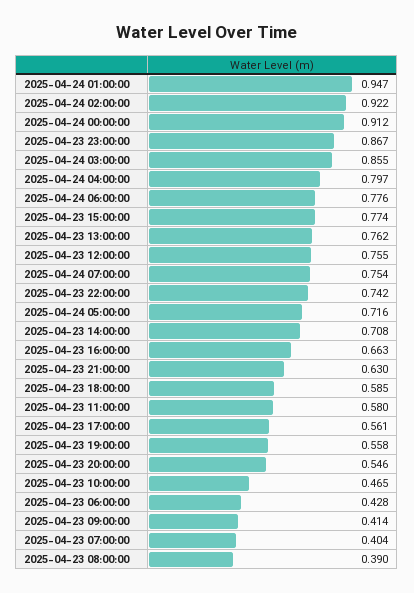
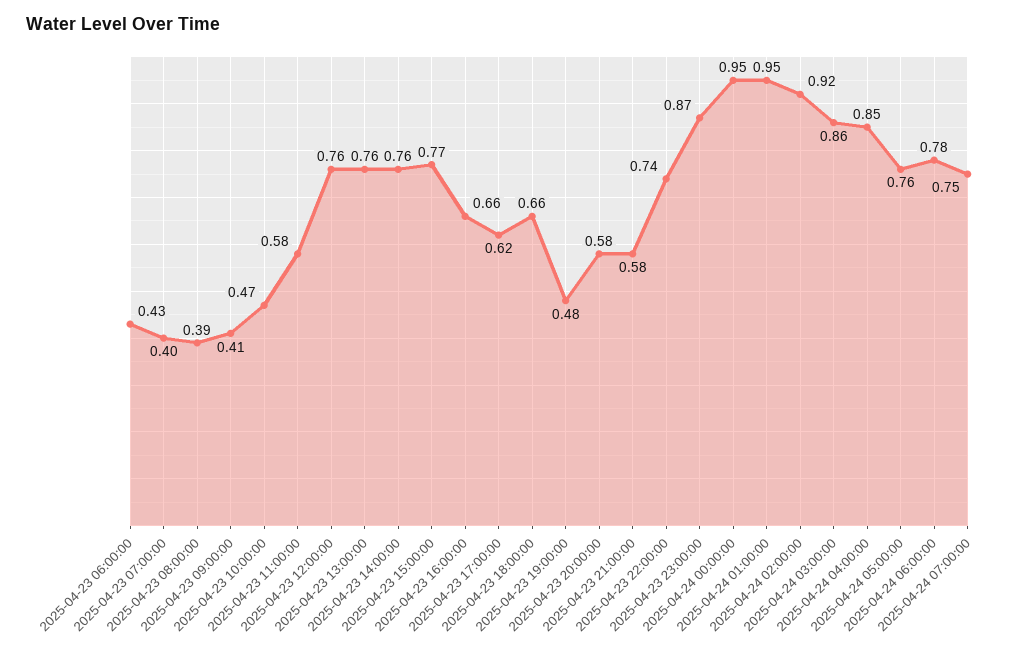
2025-04-24 00:00:00: 0.912 -> 0.95
2025-04-24 04:00:00: 0.797 -> 0.85
2025-04-24 05:00:00: 0.716 -> 0.76
2025-04-23 14:00:00: 0.708 -> 0.76
2025-04-23 21:00:00: 0.63 -> 0.58
2025-04-23 18:00:00: 0.585 -> 0.66
2025-04-23 17:00:00: 0.561 -> 0.62
2025-04-23 19:00:00: 0.558 -> 0.48
2025-04-23 20:00:00: 0.546 -> 0.58

